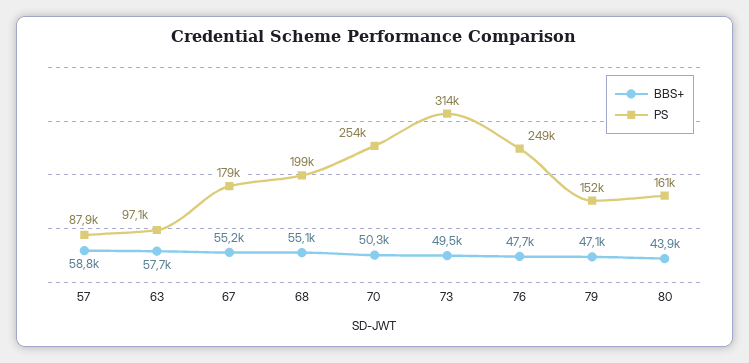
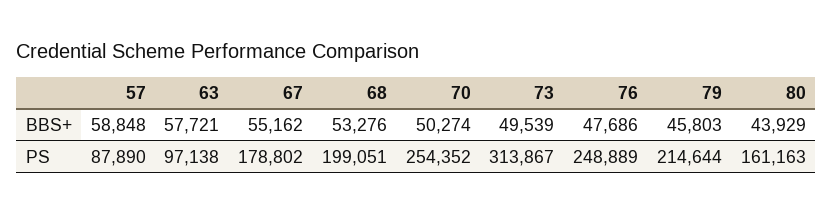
BBS+, 68: 55100 -> 53276
BBS+, 79: 47100 -> 45803
PS, 79: 152000 -> 214644

